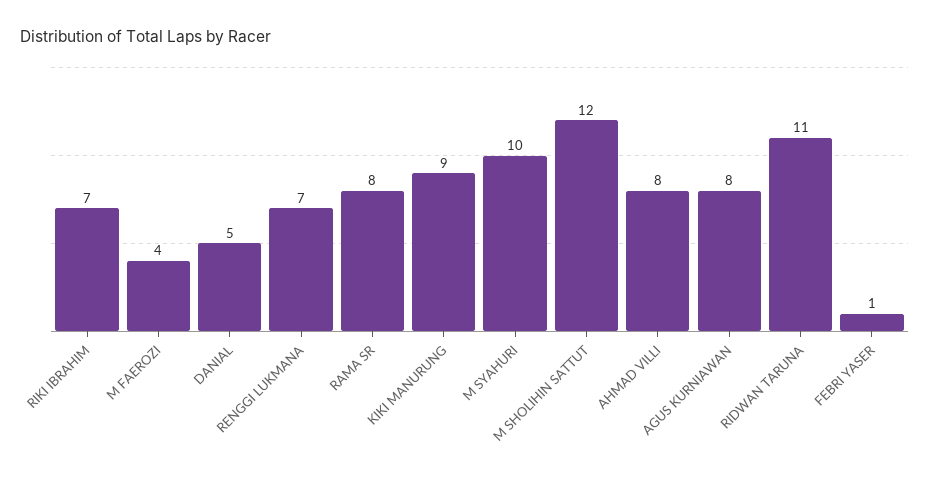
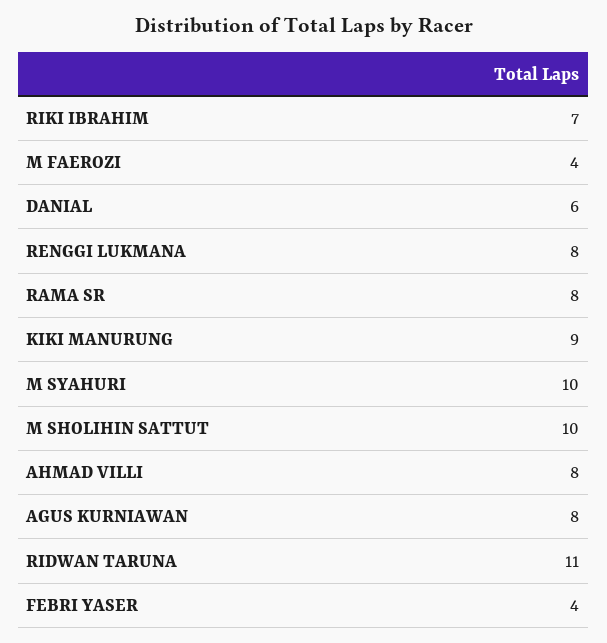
DANIAL: 5 -> 6
RENGGI LUKMANA: 7 -> 8
M SHOLIHIN SATTUT: 12 -> 10
FEBRI YASER: 1 -> 4

